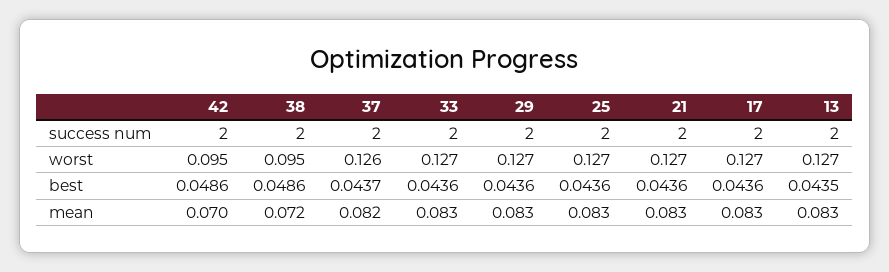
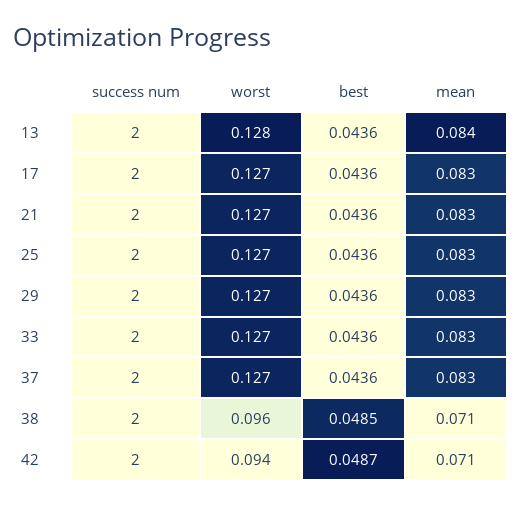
42, worst: 0.095 -> 0.094
38, worst: 0.095 -> 0.096
37, worst: 0.126 -> 0.127
13, worst: 0.127 -> 0.128
42, best: 0.0486 -> 0.0487
38, best: 0.0486 -> 0.0485
37, best: 0.0437 -> 0.0436
13, best: 0.0435 -> 0.0436
42, mean: 0.07 -> 0.071
38, mean: 0.072 -> 0.071
37, mean: 0.082 -> 0.083
13, mean: 0.083 -> 0.084

